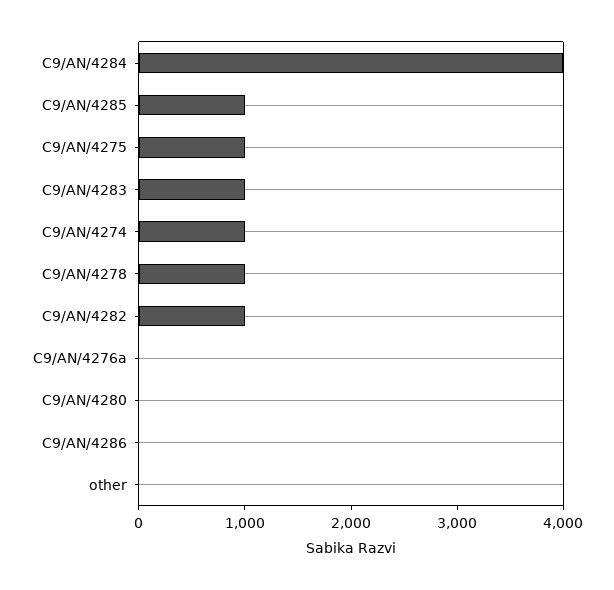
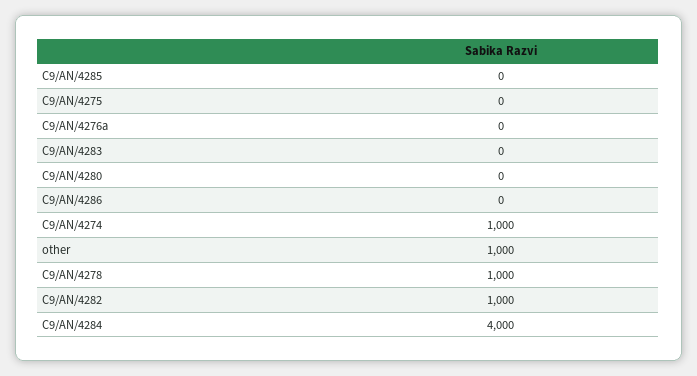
C9/AN/4285: 1000 -> 0
C9/AN/4275: 1000 -> 0
C9/AN/4283: 1000 -> 0
other: 0 -> 1000

